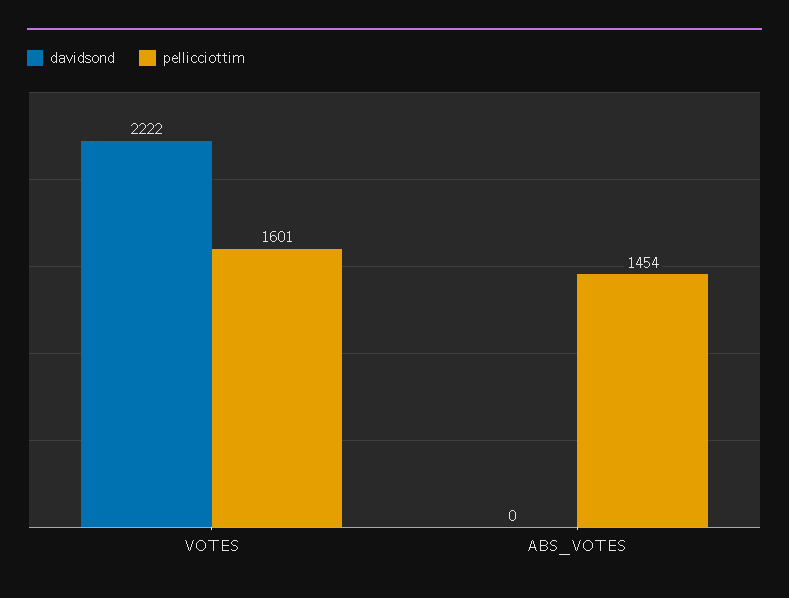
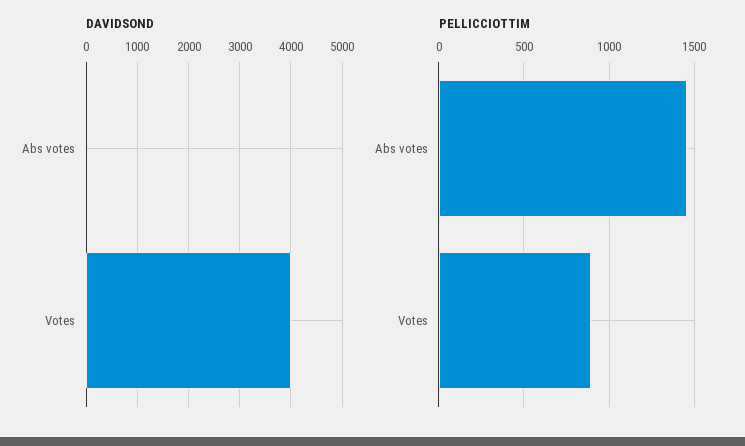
davidsond, VOTES: 2222 -> 4000
pellicciottim, VOTES: 1601 -> 900

